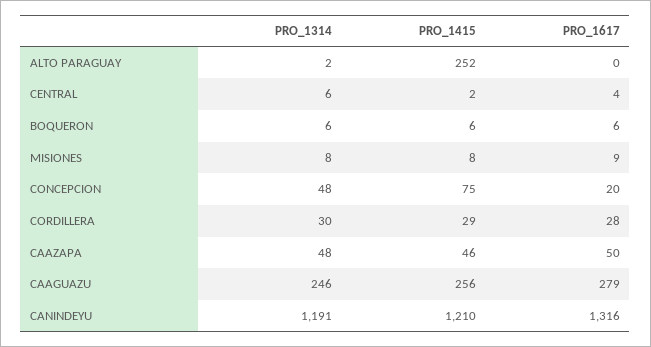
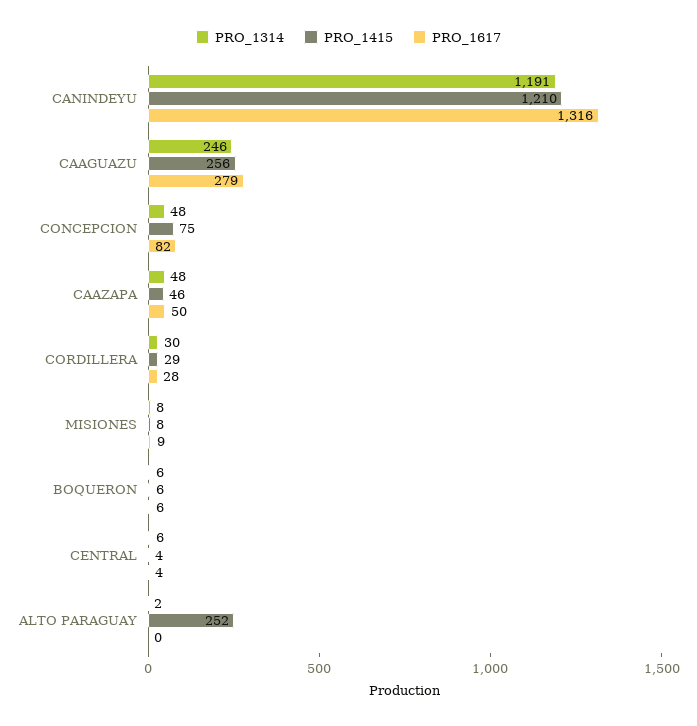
PRO_1415, CENTRAL: 2 -> 4
PRO_1617, CONCEPCION: 20 -> 82

